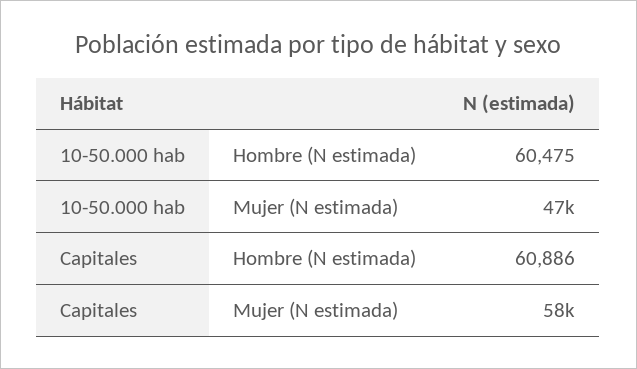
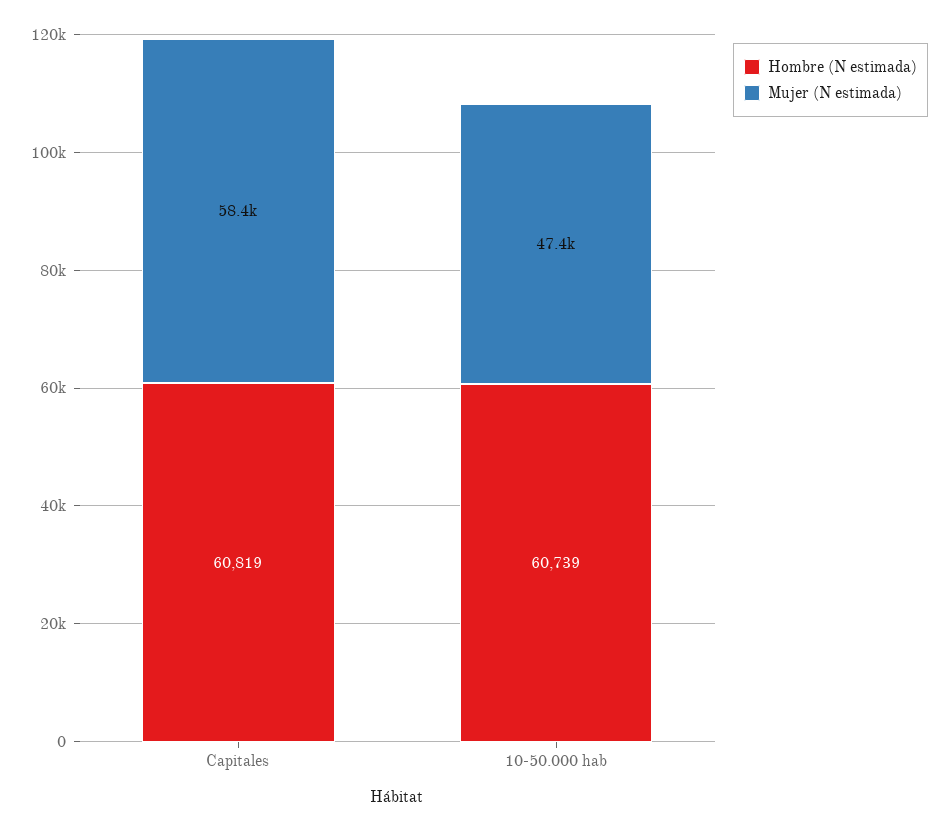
Hombre (N estimada), 10-50.000 hab: 60475 -> 60739
Hombre (N estimada), Capitales: 60886 -> 60819

